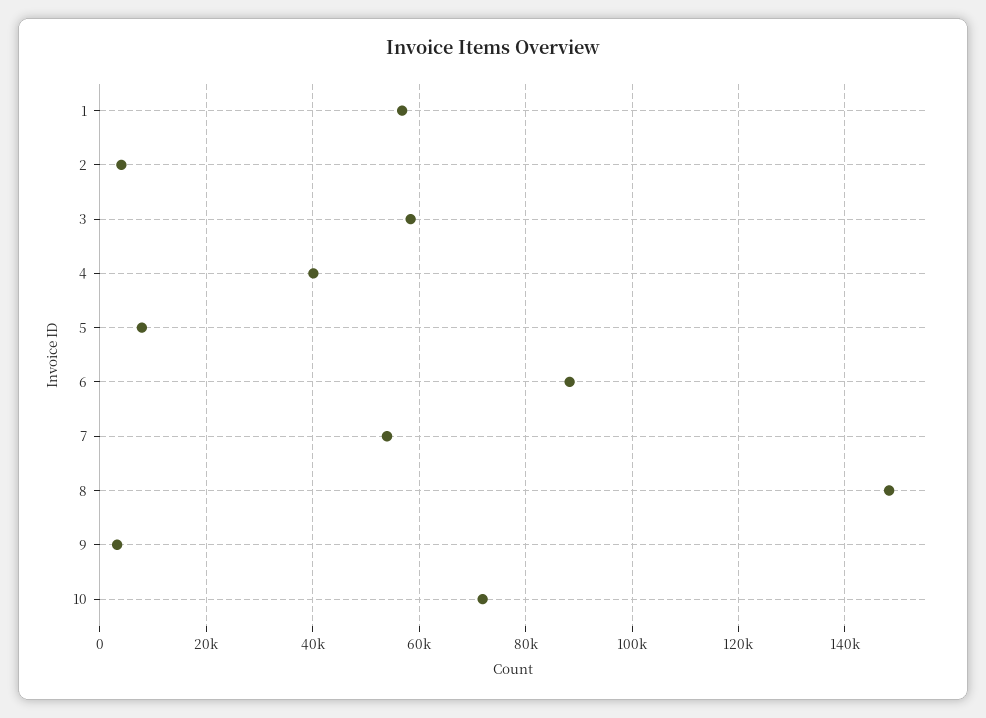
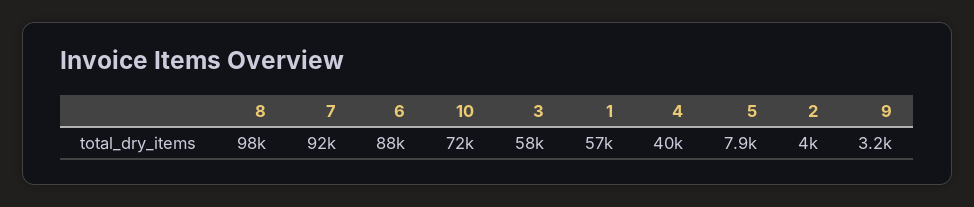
7: 54000 -> 92000
8: 148000 -> 98000

